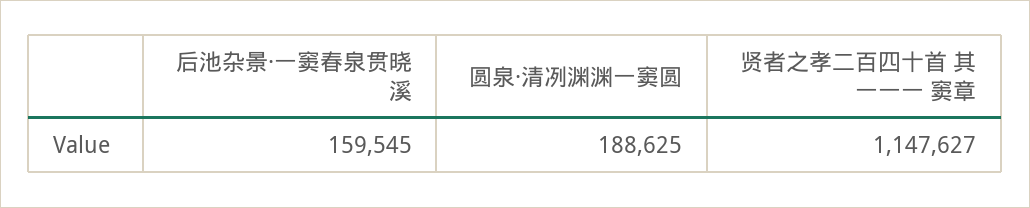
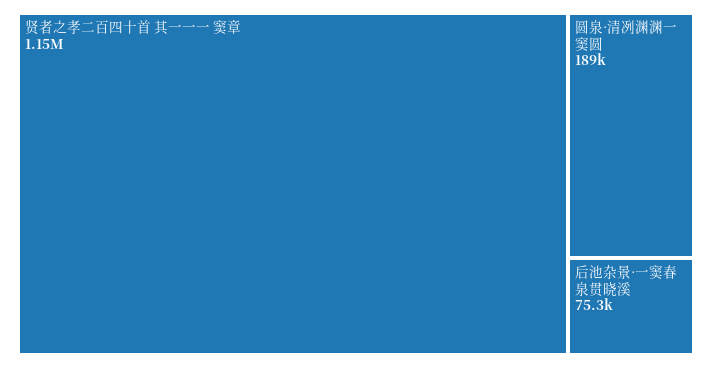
后池杂景·一窦春泉贯晓溪: 159545 -> 75300

